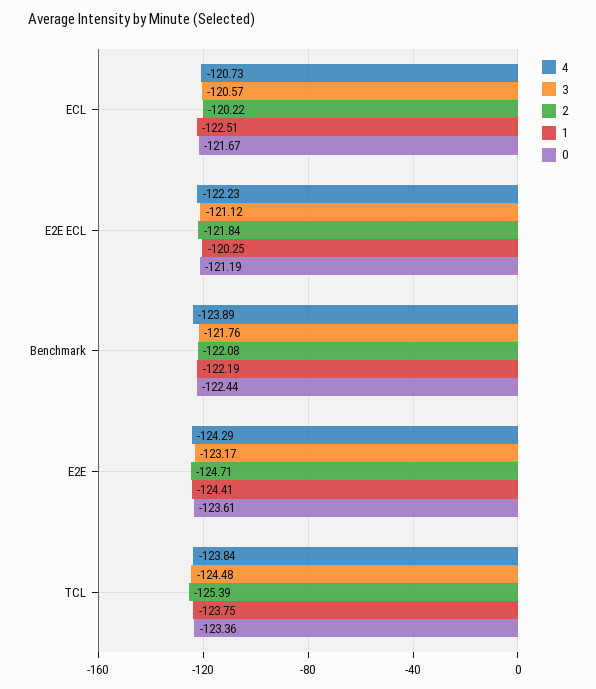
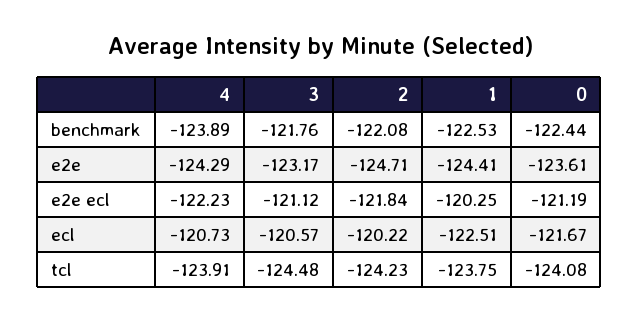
1, Benchmark: -122.19 -> -122.53
4, TCL: -123.84 -> -123.91
2, TCL: -125.39 -> -124.23
0, TCL: -123.36 -> -124.08

